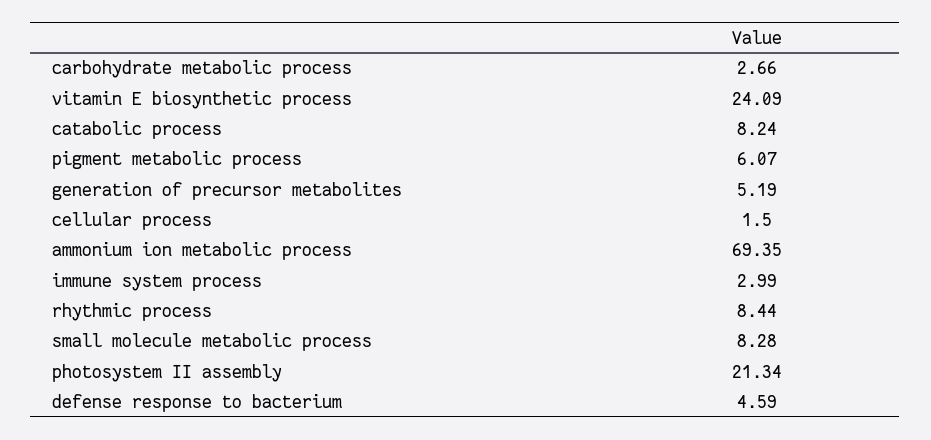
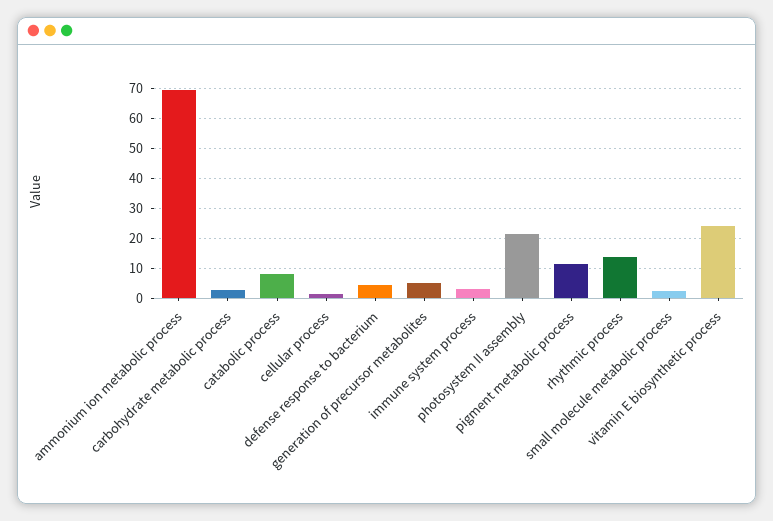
pigment metabolic process: 6.07 -> 12
rhythmic process: 8.44 -> 14
small molecule metabolic process: 8.28 -> 2

